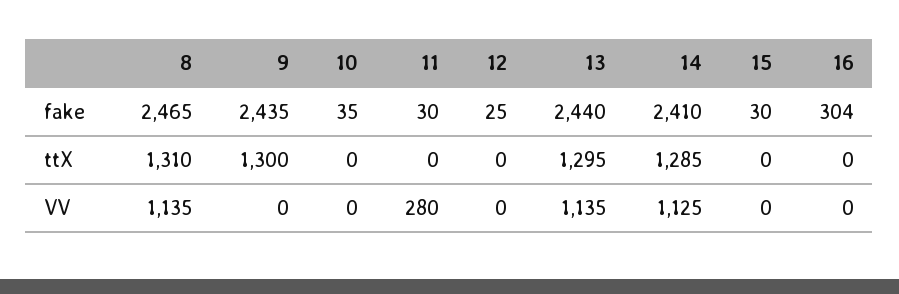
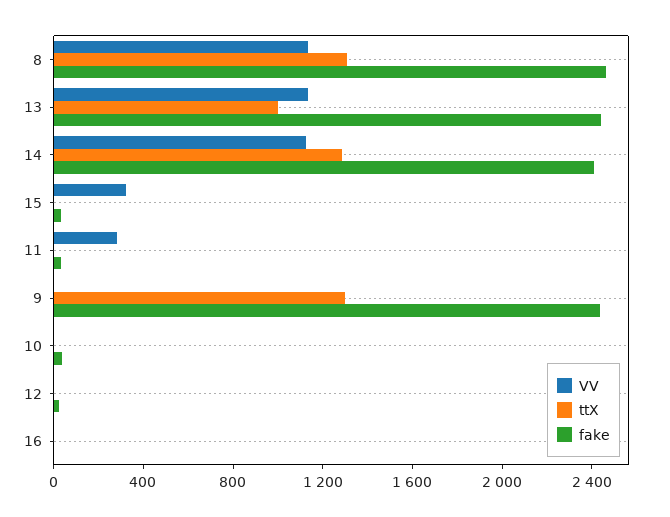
fake, 16: 304 -> 0
ttX, 13: 1295 -> 1000
VV, 15: 0 -> 300

